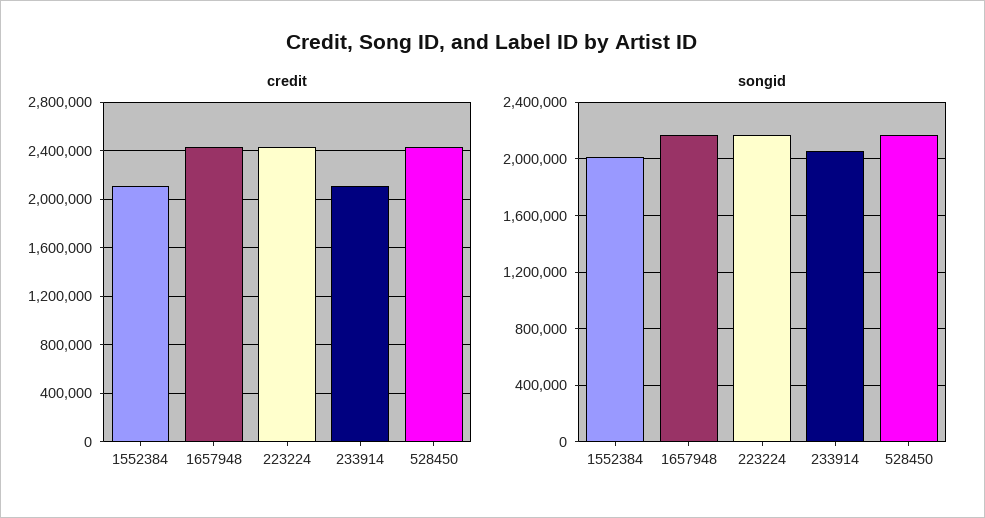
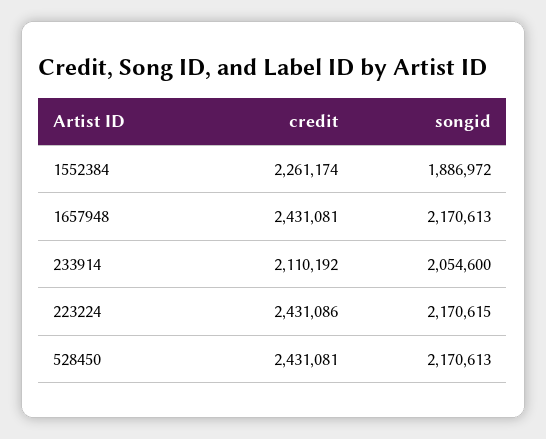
credit, 1552384: 2100000 -> 2261174
songid, 1552384: 2000000 -> 1886972

